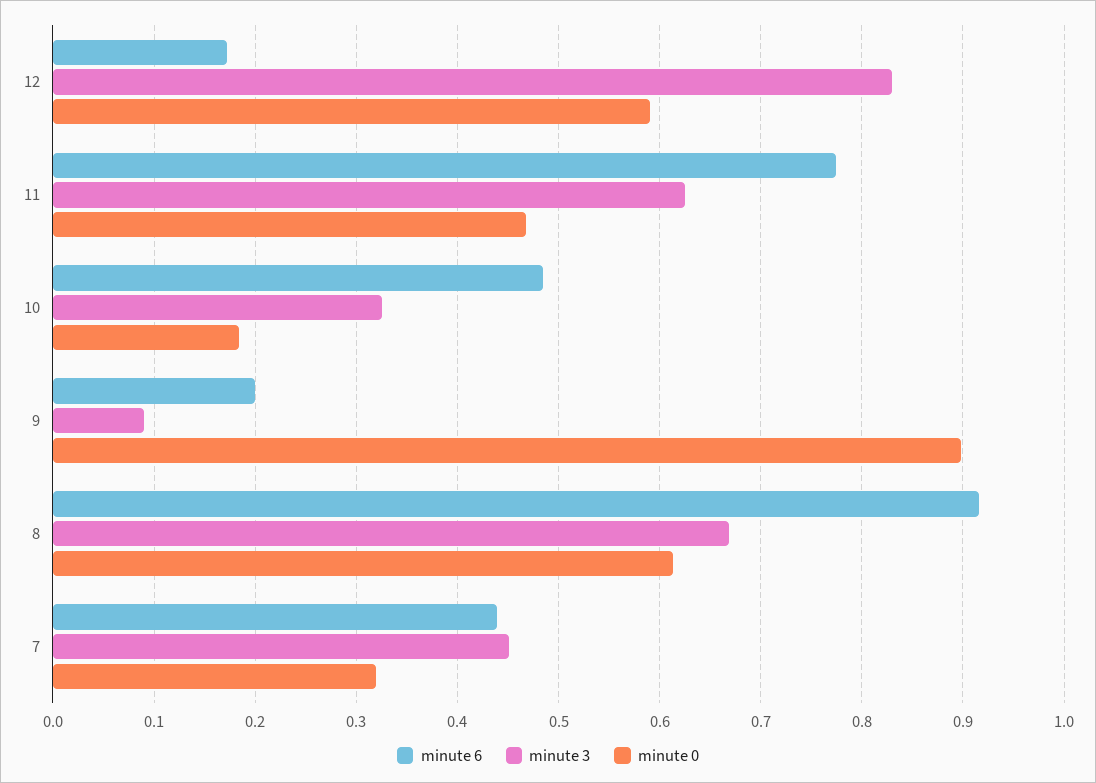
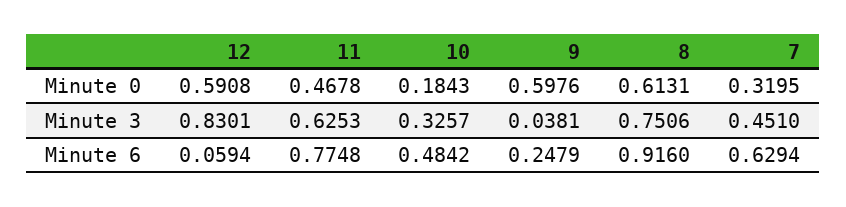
minute 6, 12: 0.17 -> 0.0594
minute 6, 9: 0.2 -> 0.2479
minute 3, 9: 0.09 -> 0.0381
minute 0, 9: 0.9 -> 0.5976
minute 3, 8: 0.67 -> 0.7506
minute 6, 7: 0.44 -> 0.6294

